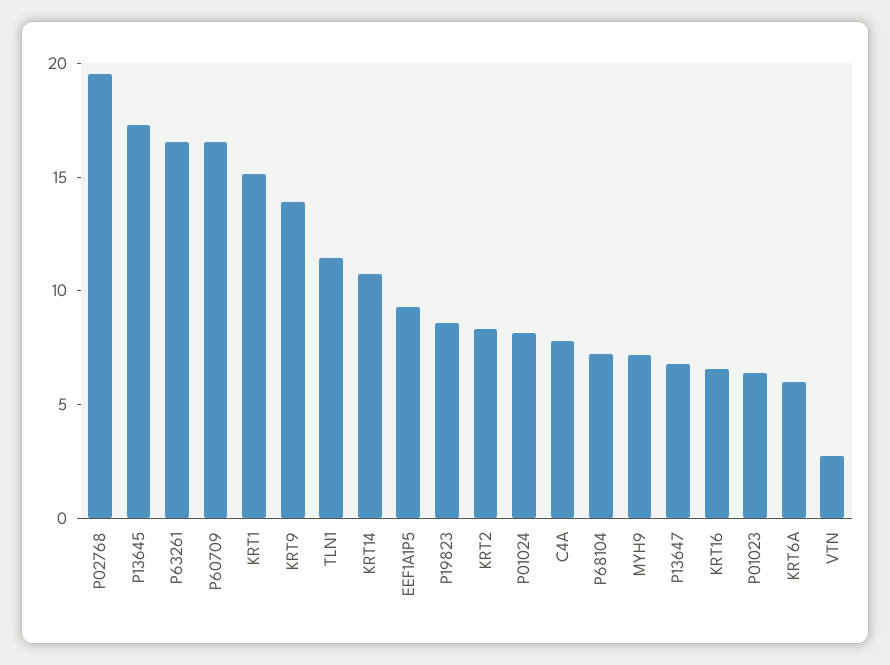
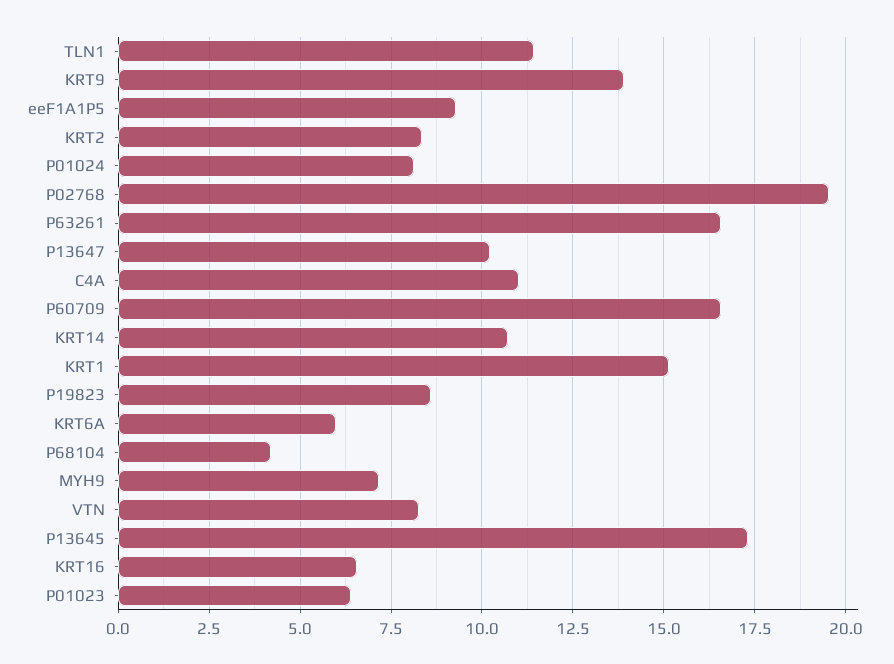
C4A: 8 -> 11
P68104: 7 -> 4.25
P13647: 7 -> 10.25
VTN: 3 -> 8.25

